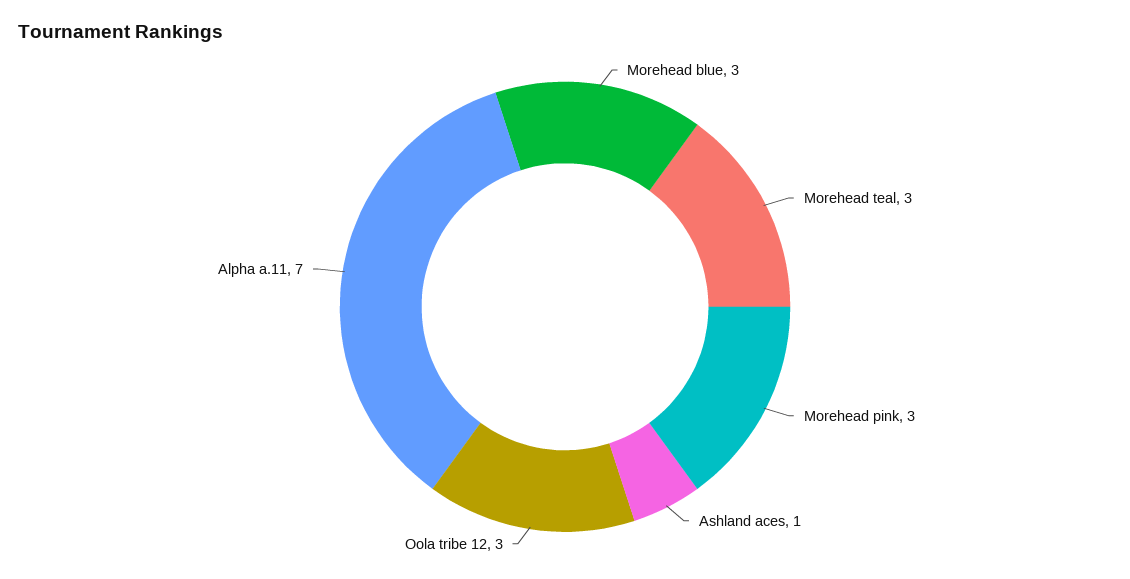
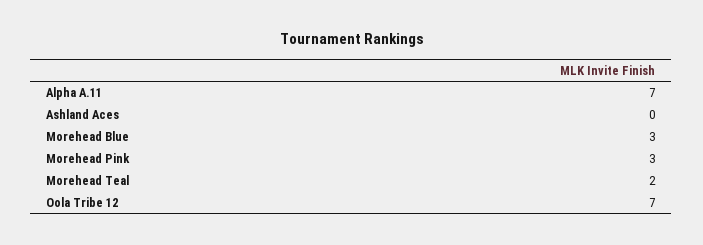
Morehead teal: 3 -> 2
Ashland aces: 1 -> 0
Oola tribe 12: 3 -> 7

